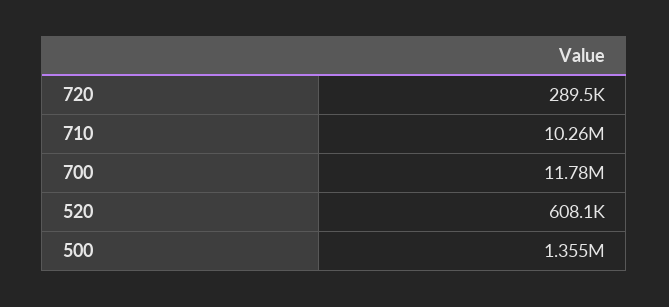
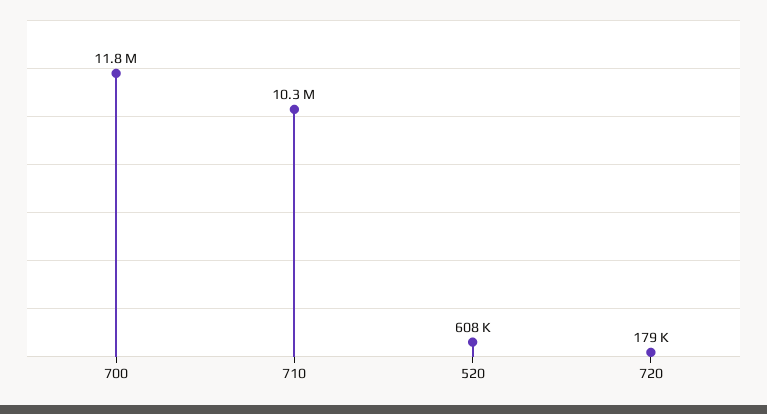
720: 289500 -> 179000
500: 1355000 -> none

